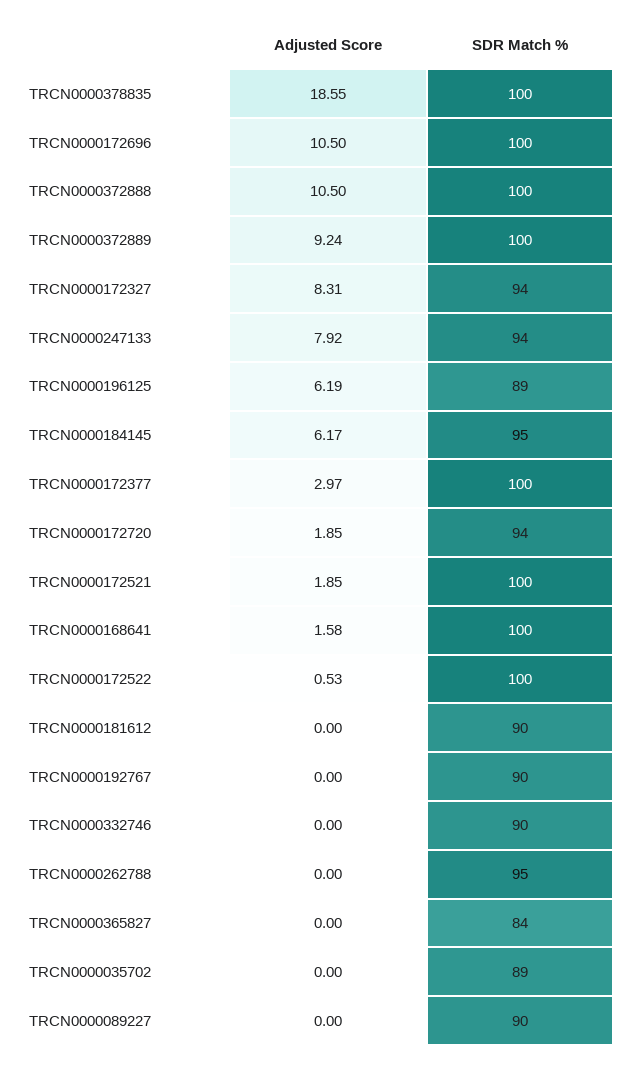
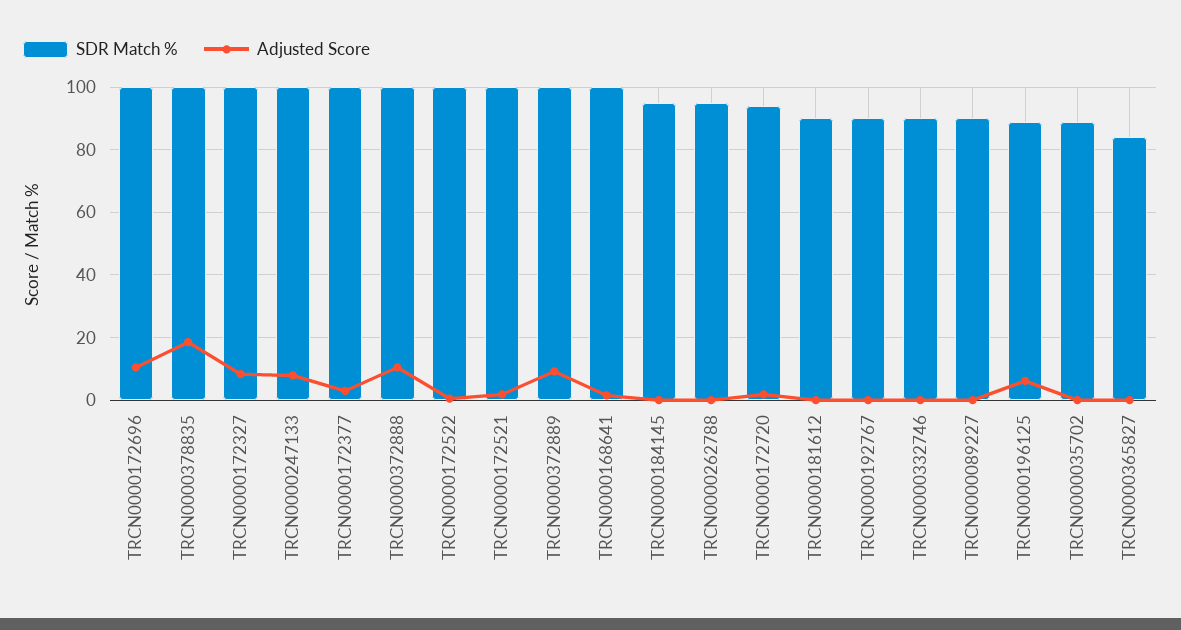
SDR Match %, TRCN0000172327: 94 -> 100
SDR Match %, TRCN0000247133: 94 -> 100
Adjusted Score, TRCN0000184145: 6.17 -> 0

